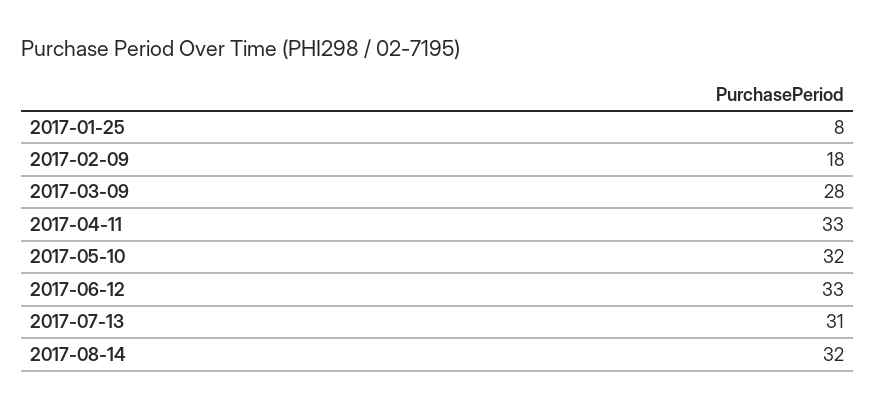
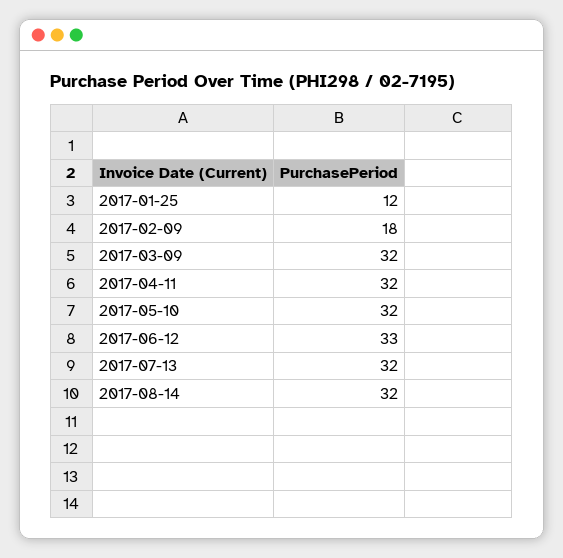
2017-01-25: 8 -> 12
2017-03-09: 28 -> 32
2017-04-11: 33 -> 32
2017-07-13: 31 -> 32

